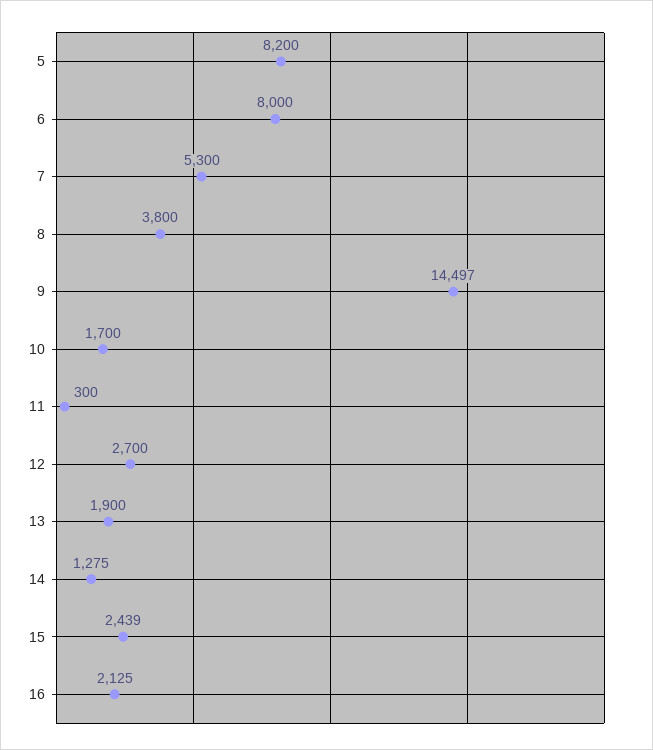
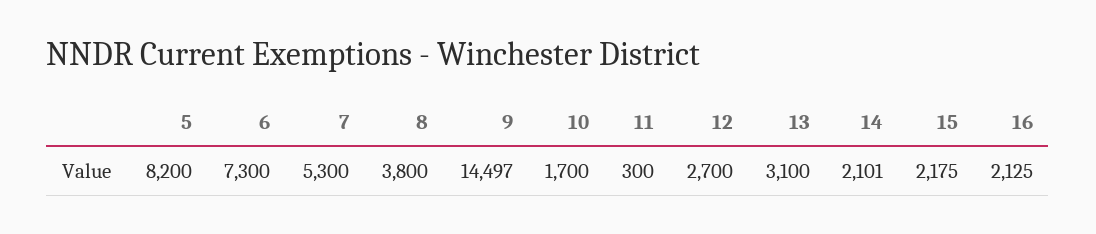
6: 8000 -> 7300
13: 1900 -> 3100
14: 1275 -> 2101
15: 2439 -> 2175

